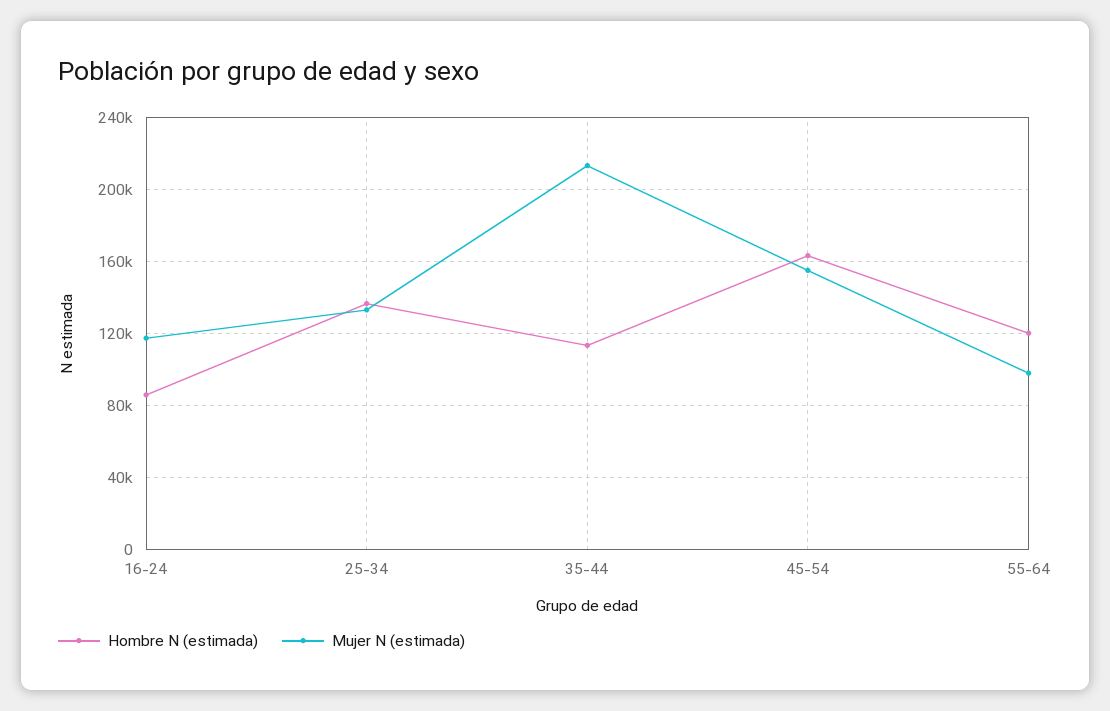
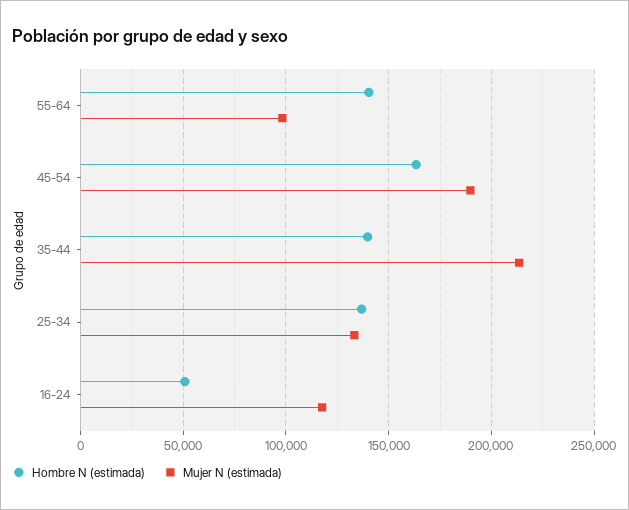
Hombre N (estimada), 16-24: 85000 -> 50000
Hombre N (estimada), 35-44: 115000 -> 140000
Mujer N (estimada), 45-54: 155000 -> 190000
Hombre N (estimada), 55-64: 120000 -> 140000

